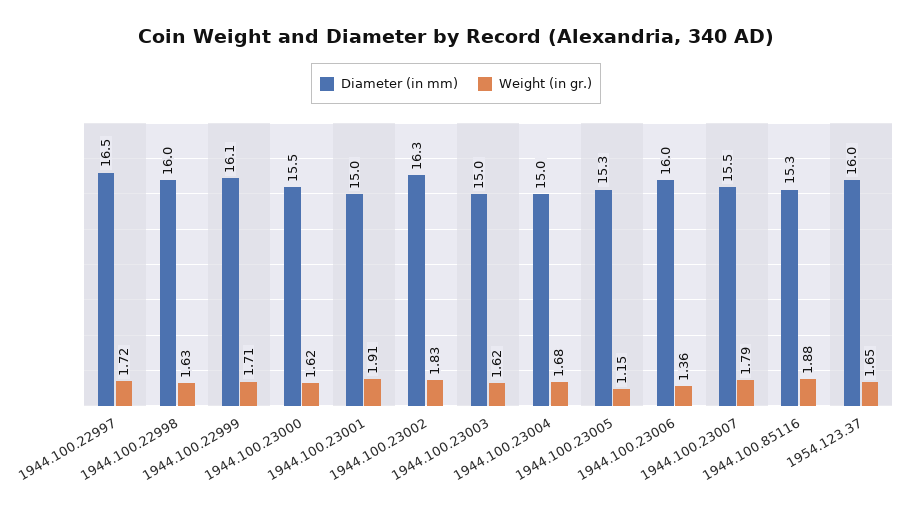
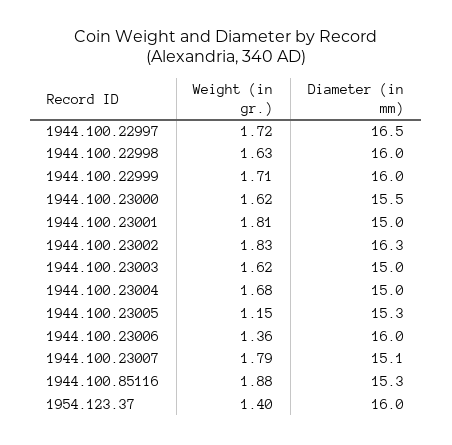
Diameter (in mm), 1944.100.22999: 16.1 -> 16
Weight (in gr.), 1944.100.23001: 1.91 -> 1.81
Diameter (in mm), 1944.100.23007: 15.5 -> 15.1
Weight (in gr.), 1954.123.37: 1.65 -> 1.4

